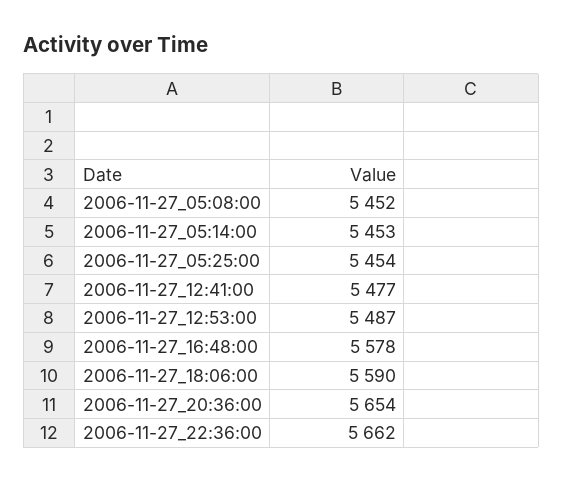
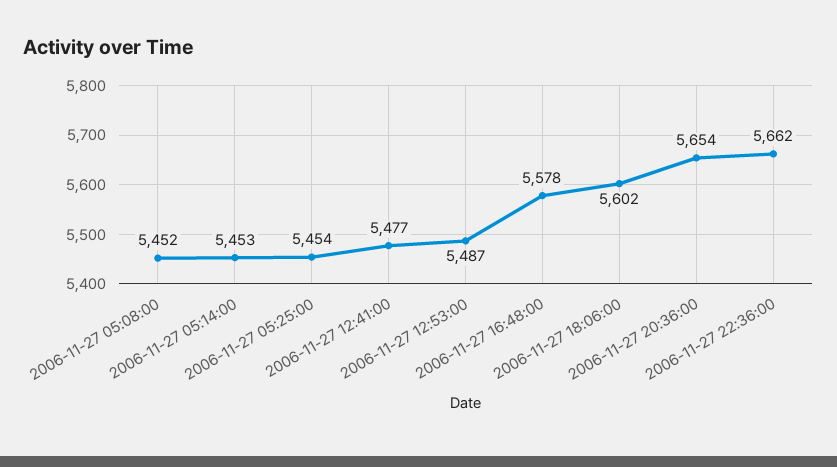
2006-11-27_18:06:00: 5590 -> 5602

